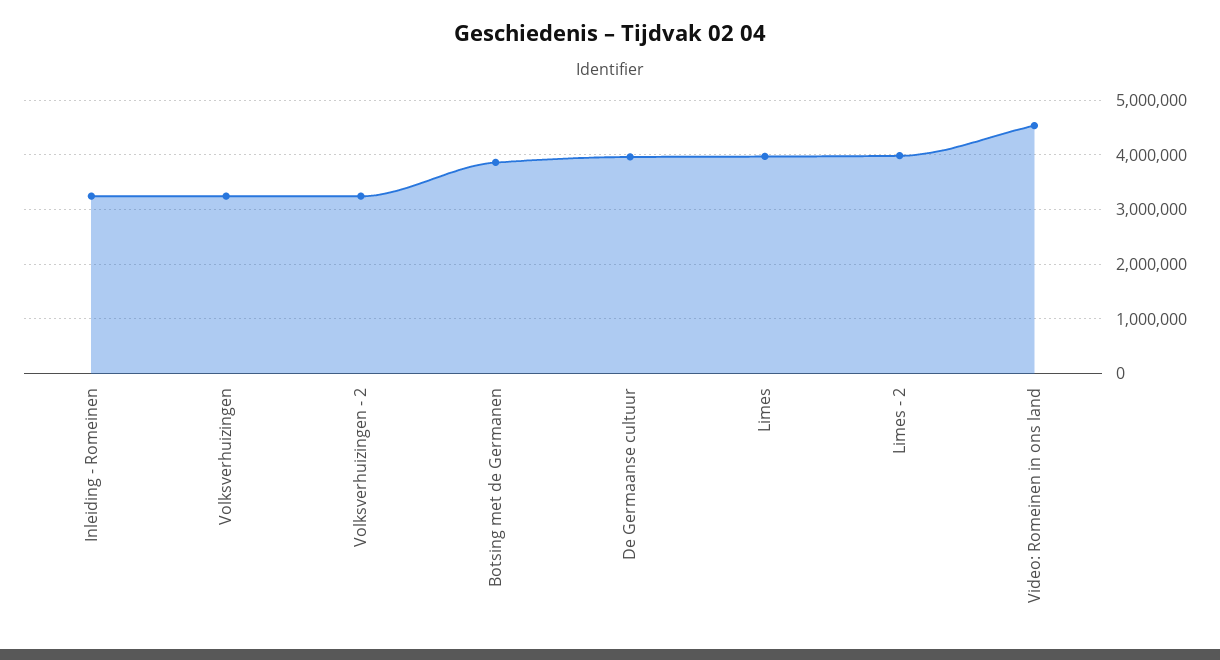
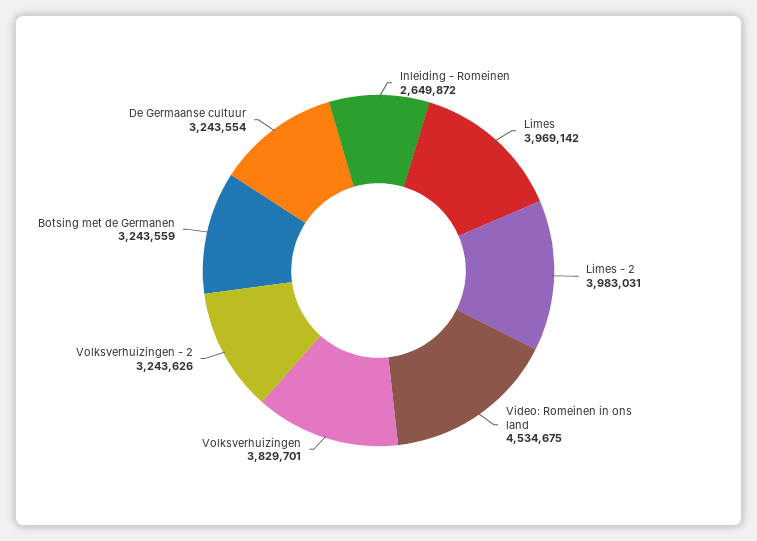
Inleiding - Romeinen: 3200000 -> 2649872
Volksverhuizingen: 3200000 -> 3829701
Botsing met de Germanen: 3800000 -> 3243559
De Germaanse cultuur: 4000000 -> 3243554

